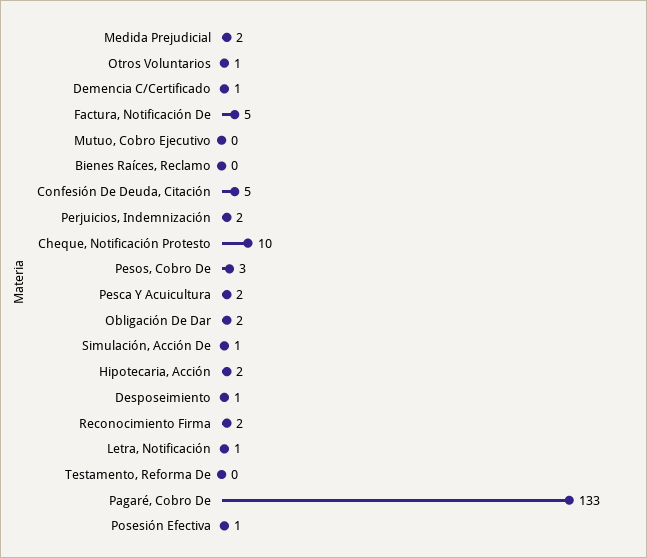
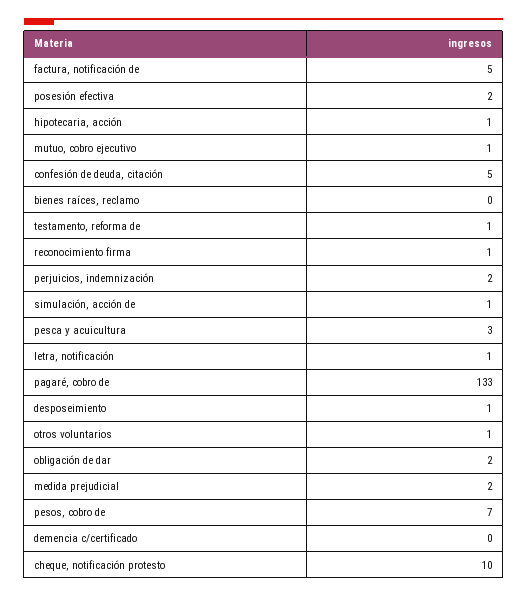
Demencia C/Certificado: 1 -> 0
Mutuo, Cobro Ejecutivo: 0 -> 1
Pesos, Cobro De: 3 -> 7
Pesca Y Acuicultura: 2 -> 3
Hipotecaria, Acción: 2 -> 1
Reconocimiento Firma: 2 -> 1
Testamento, Reforma De: 0 -> 1
Posesión Efectiva: 1 -> 2

